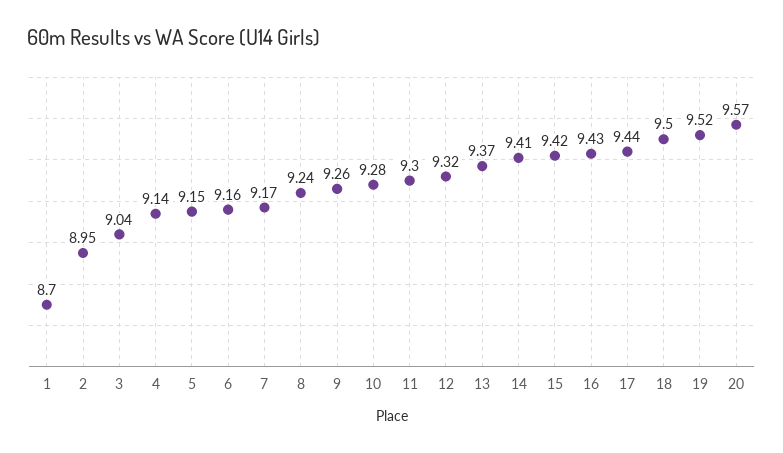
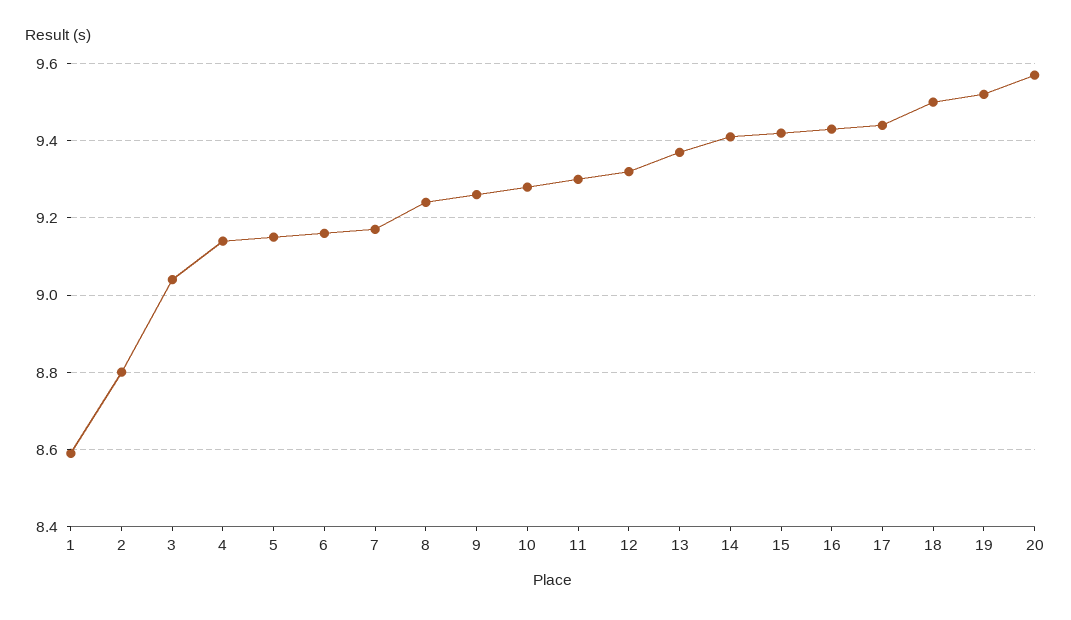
1: 8.7 -> 8.6
2: 8.95 -> 8.8

